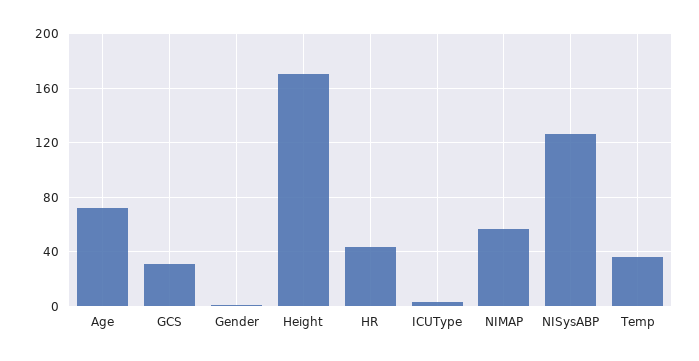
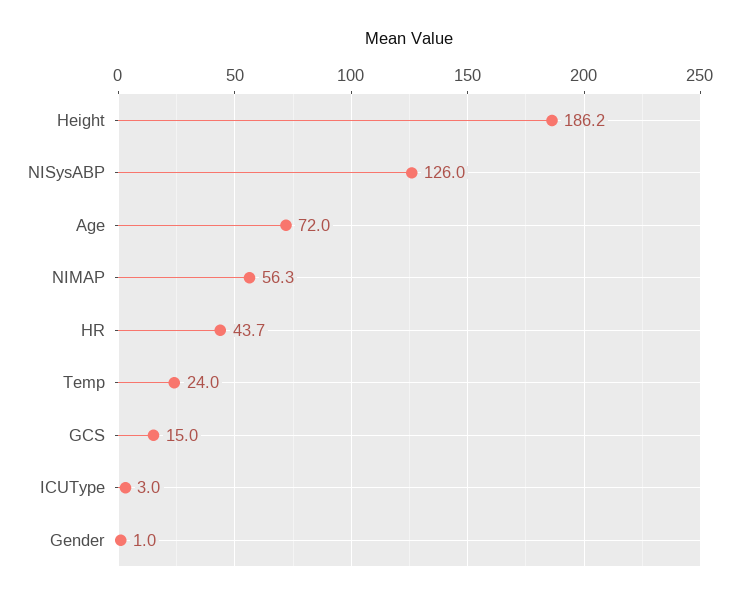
GCS: 30 -> 15
Height: 170 -> 186.2
Temp: 35 -> 24

